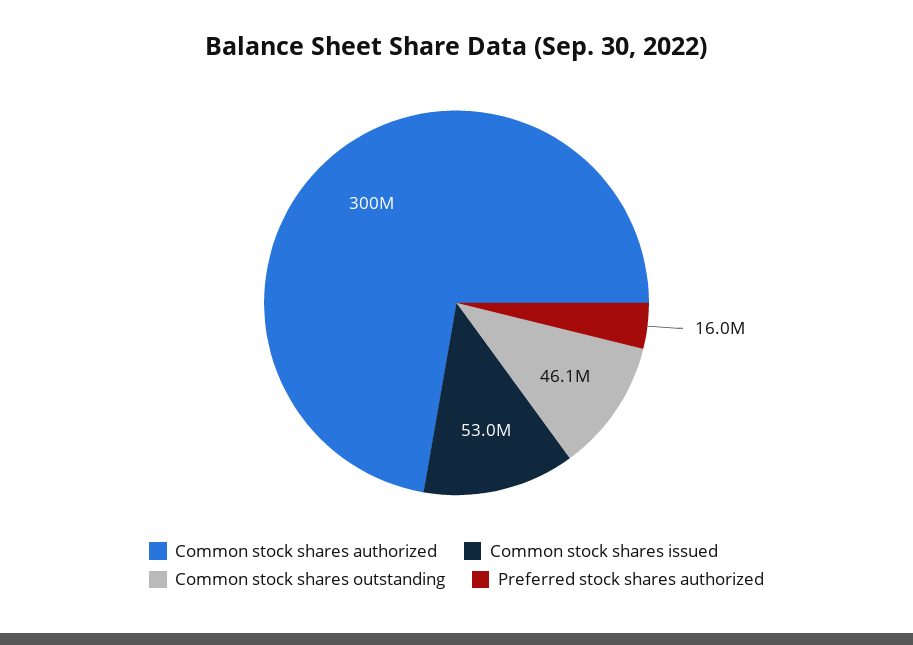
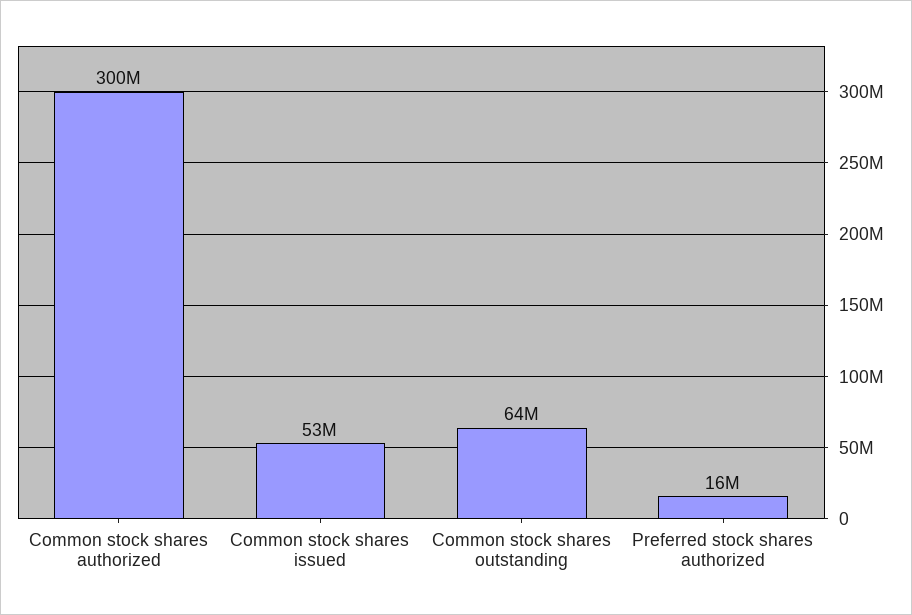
Common stock shares outstanding: 46100000 -> 64000000

